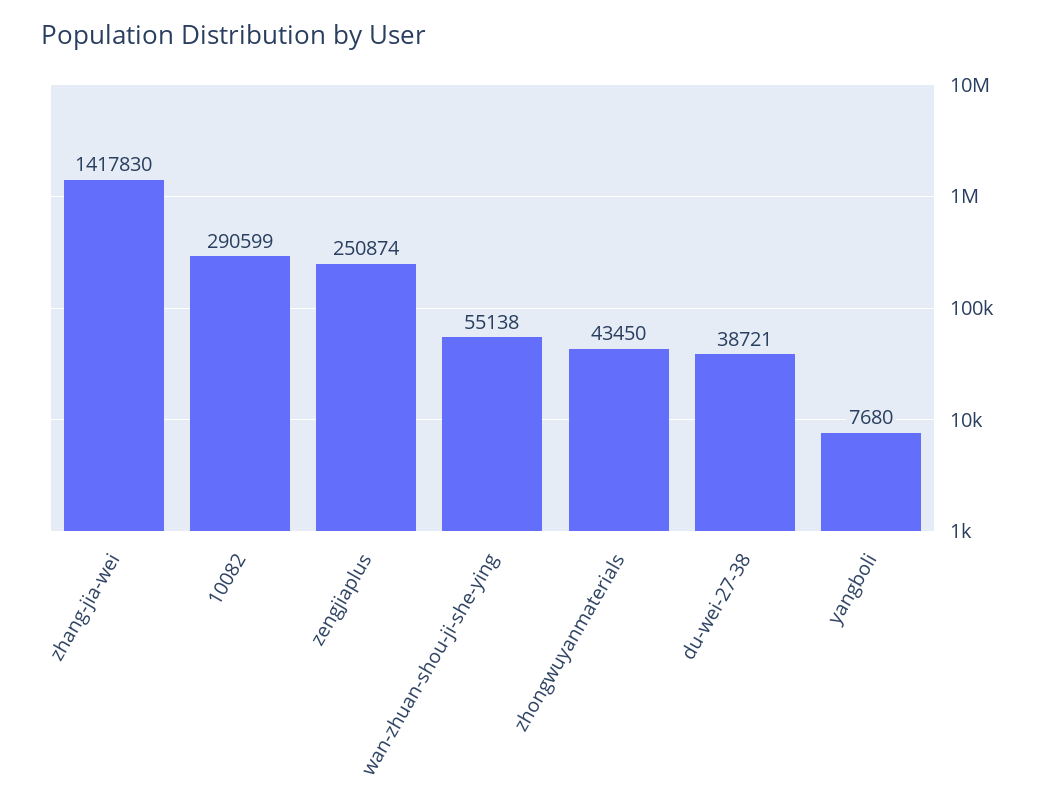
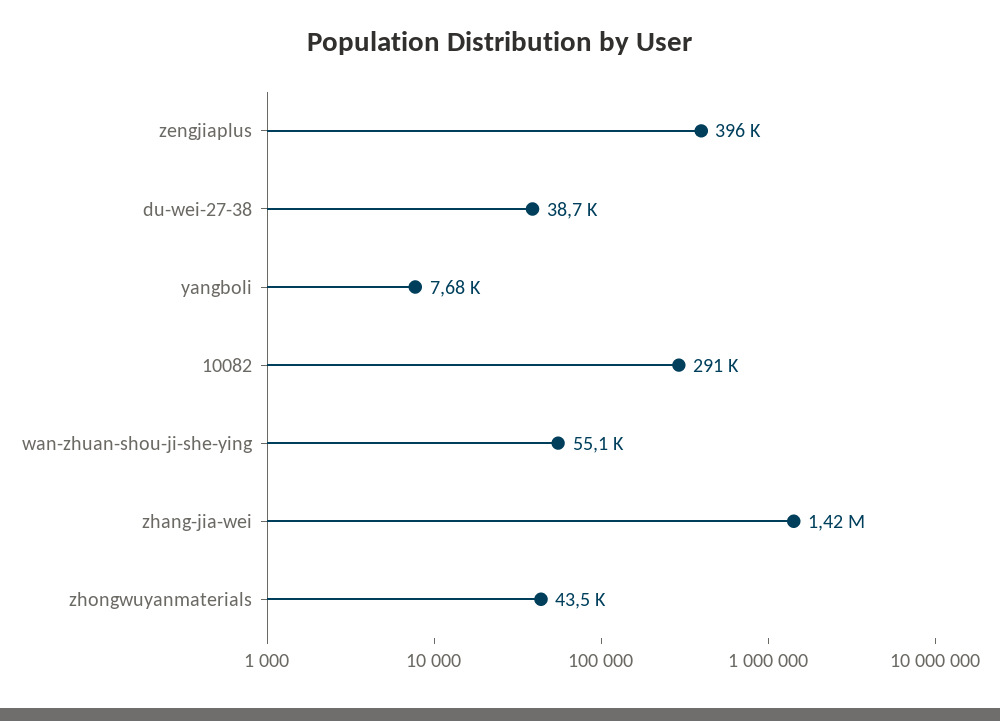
zengjiaplus: 250874 -> 396000

